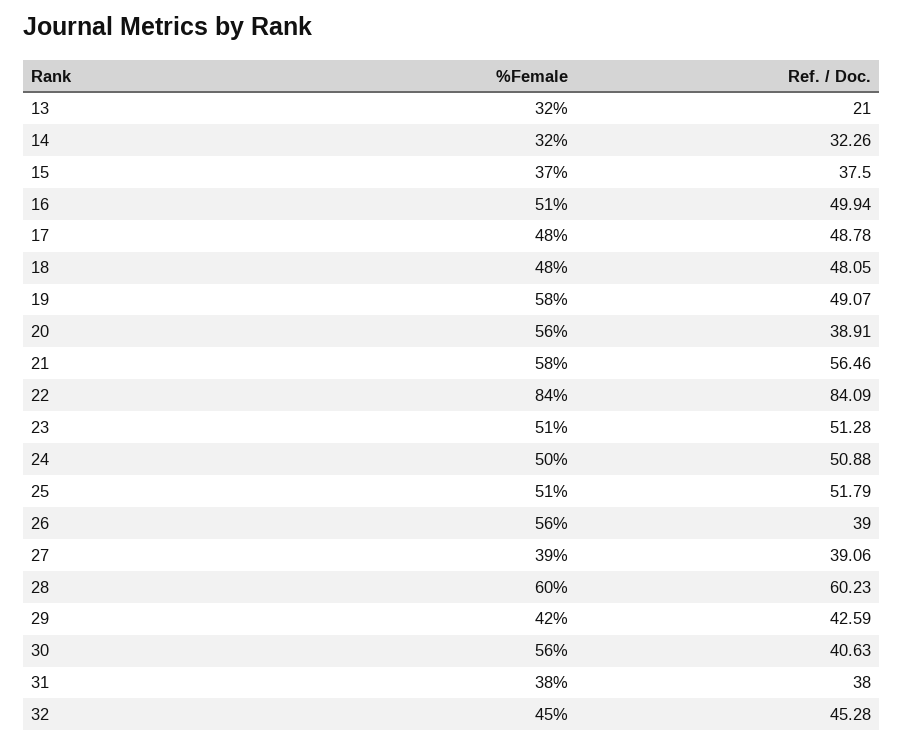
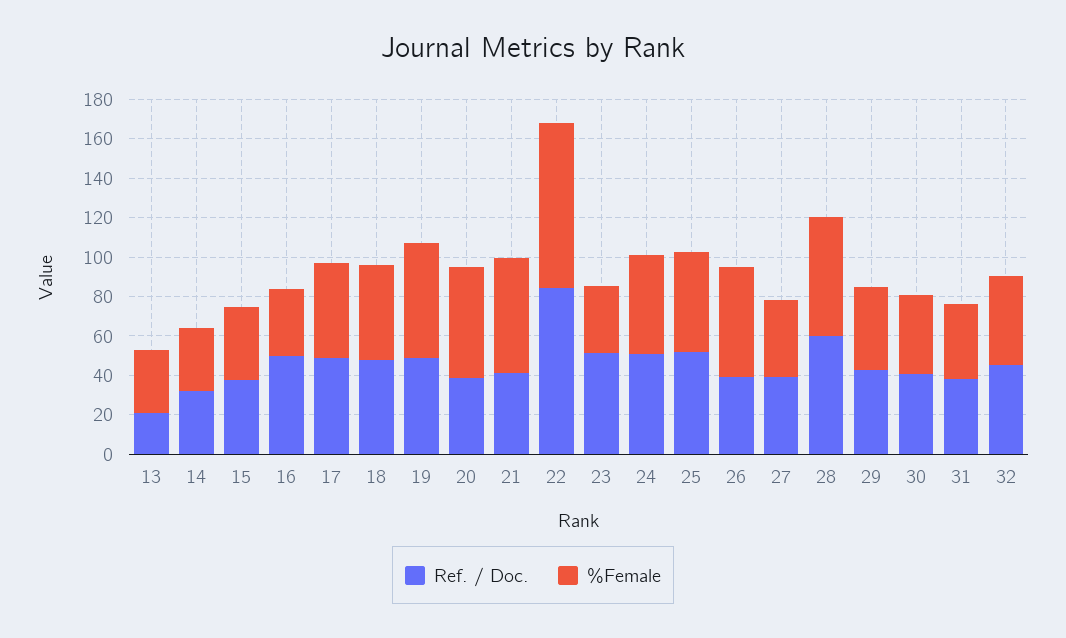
%Female, 16: 51 -> 35
Ref. / Doc., 21: 56.46 -> 40
%Female, 23: 51 -> 35
%Female, 30: 56 -> 40

